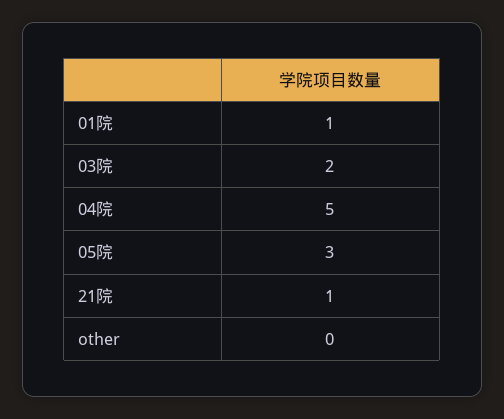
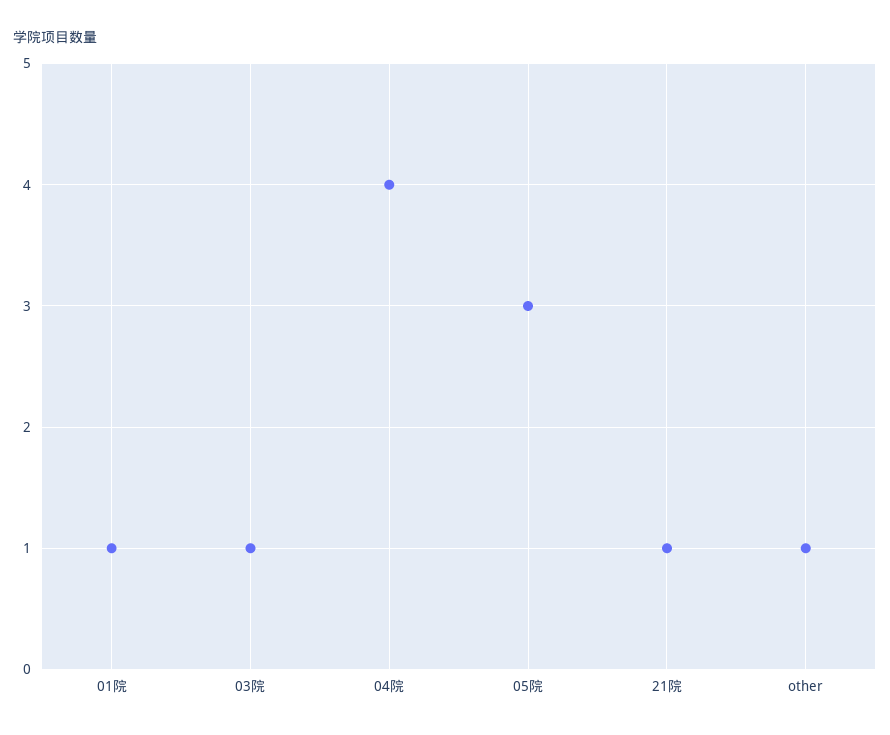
03院: 2 -> 1
04院: 5 -> 4
other: 0 -> 1

